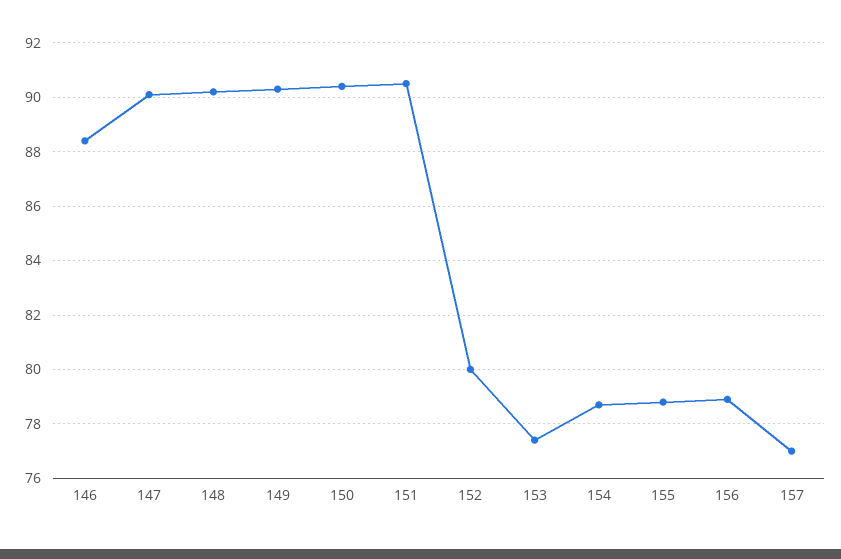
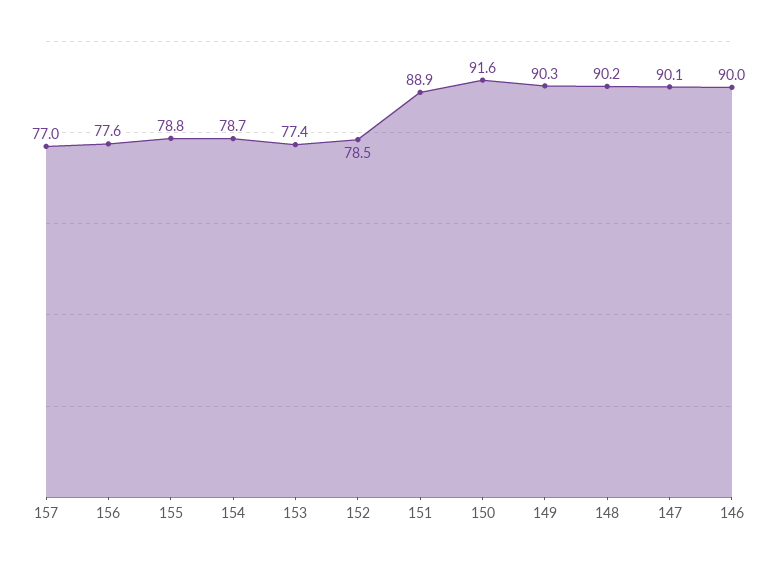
146: 88.5 -> 90
150: 90.5 -> 91.6
151: 90.5 -> 88.9
152: 80 -> 78.5
156: 79 -> 77.6

